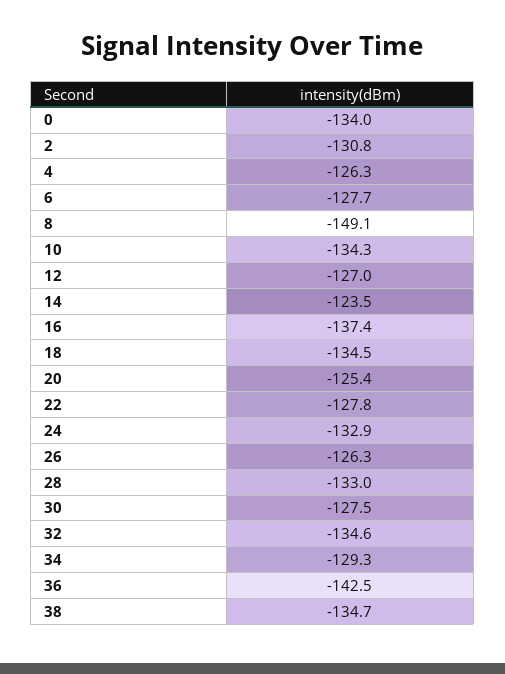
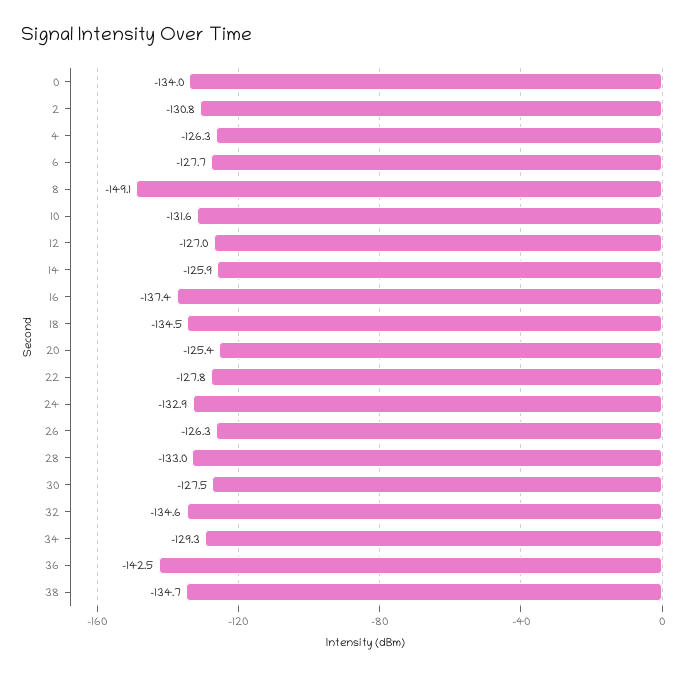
10: -134.3 -> -131.6
14: -123.5 -> -125.9

